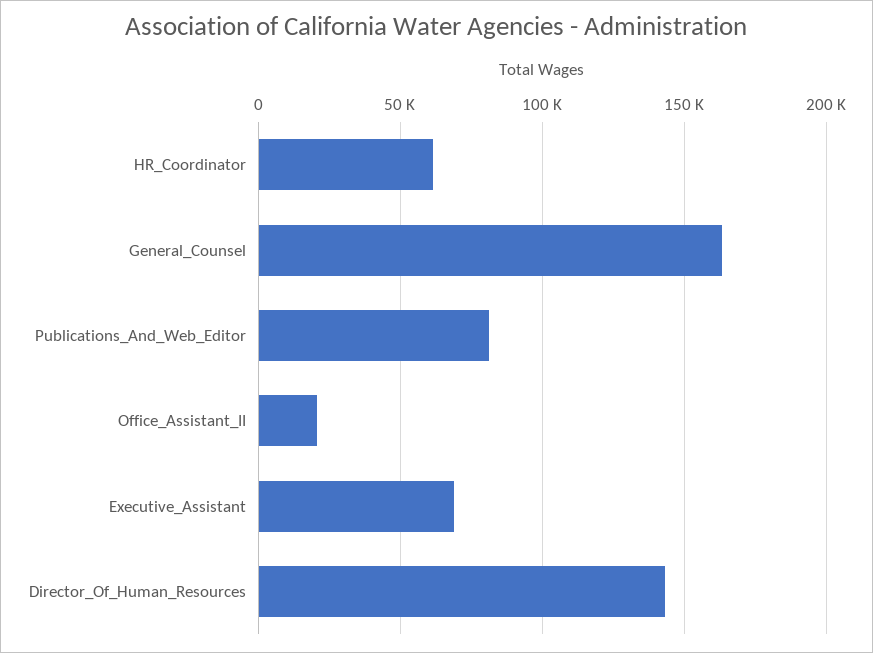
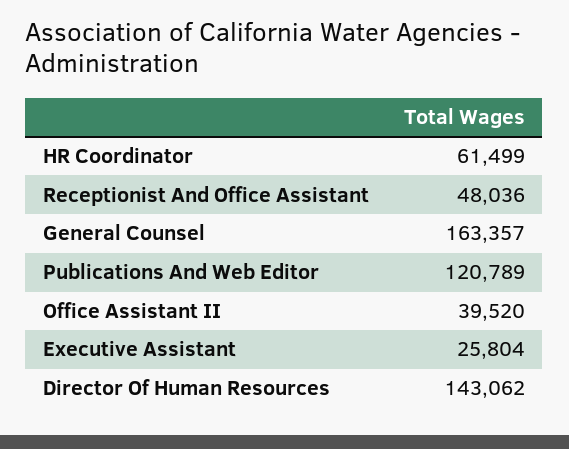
Publications_And_Web_Editor: 80000 -> 120789
Office_Assistant_II: 20000 -> 39520
Executive_Assistant: 70000 -> 25804
Receptionist And Office Assistant: none -> 48036

